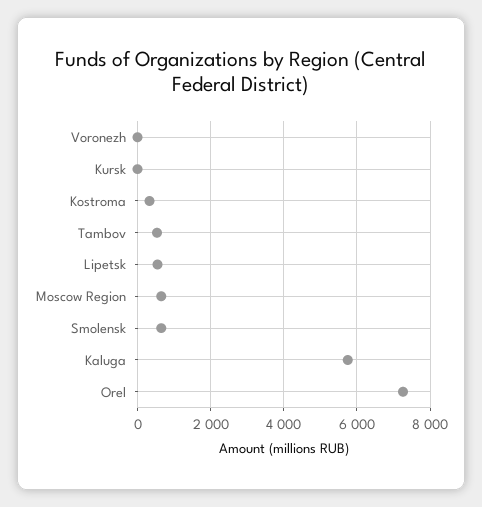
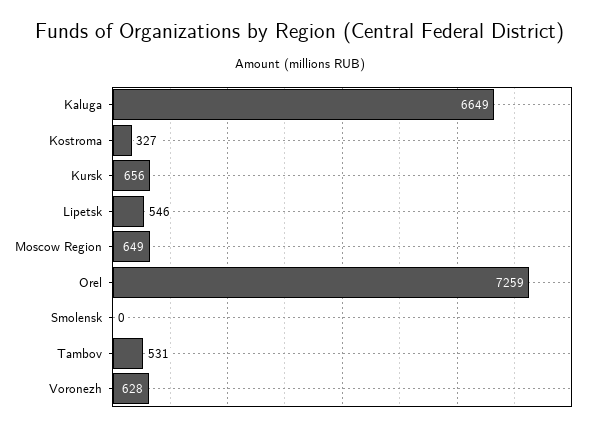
Voronezh: 0 -> 628
Kursk: 0 -> 656
Smolensk: 600 -> 0
Kaluga: 5800 -> 6649

